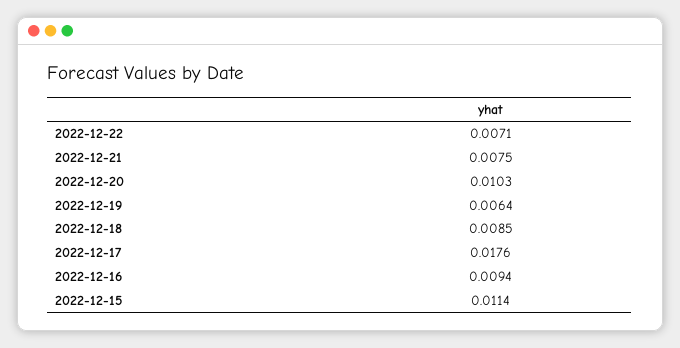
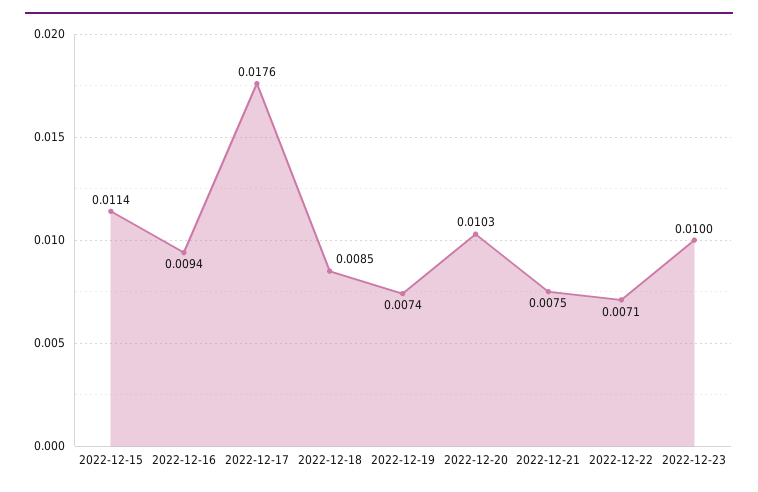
2022-12-19: 0.0064 -> 0.0074
2022-12-23: none -> 0.01

